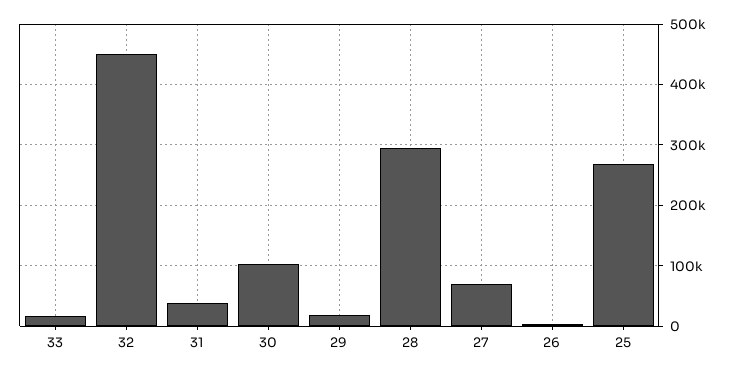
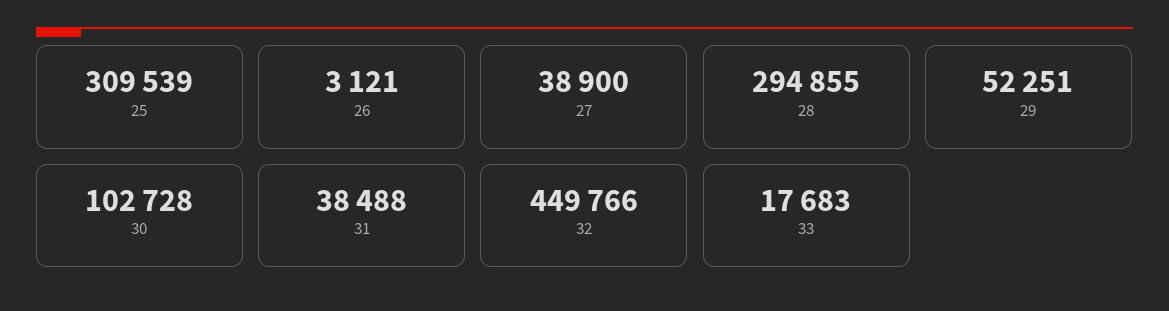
29: 20000 -> 52251
27: 70000 -> 38900
25: 270000 -> 309539

